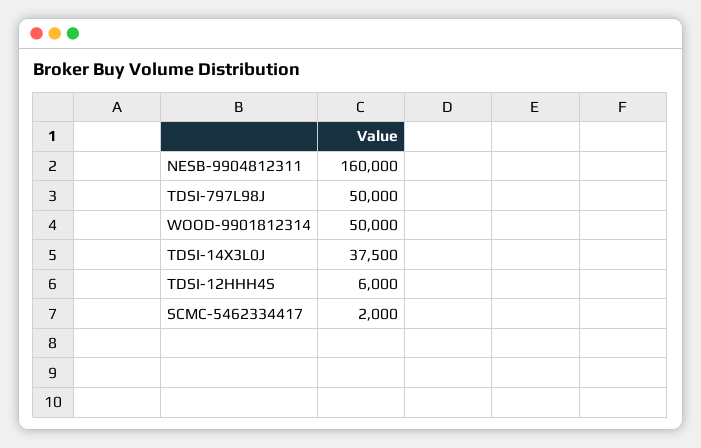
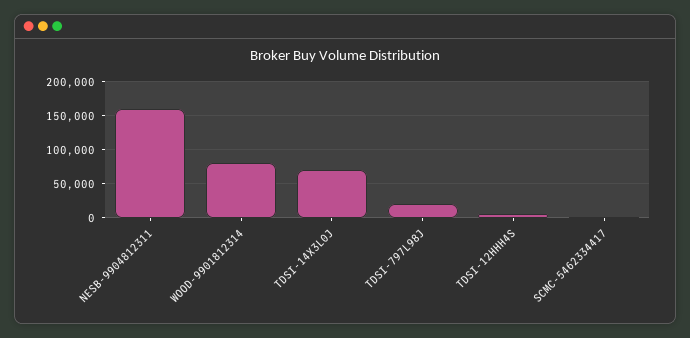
TDSI-797L98J: 50000 -> 20000
WOOD-9901812314: 50000 -> 80000
TDSI-14X3L0J: 37500 -> 70000

